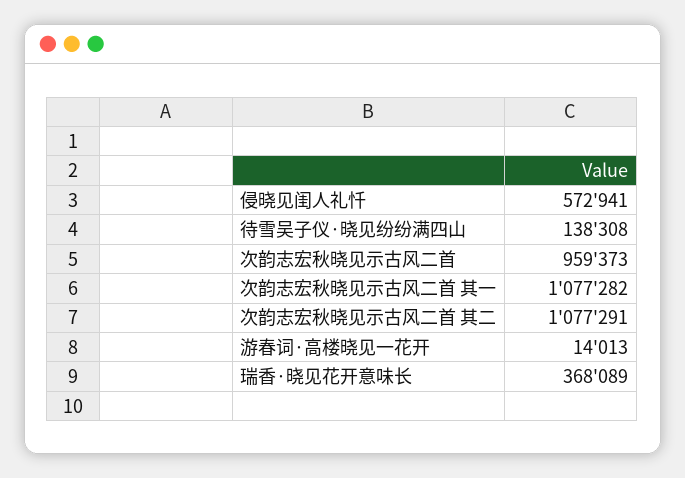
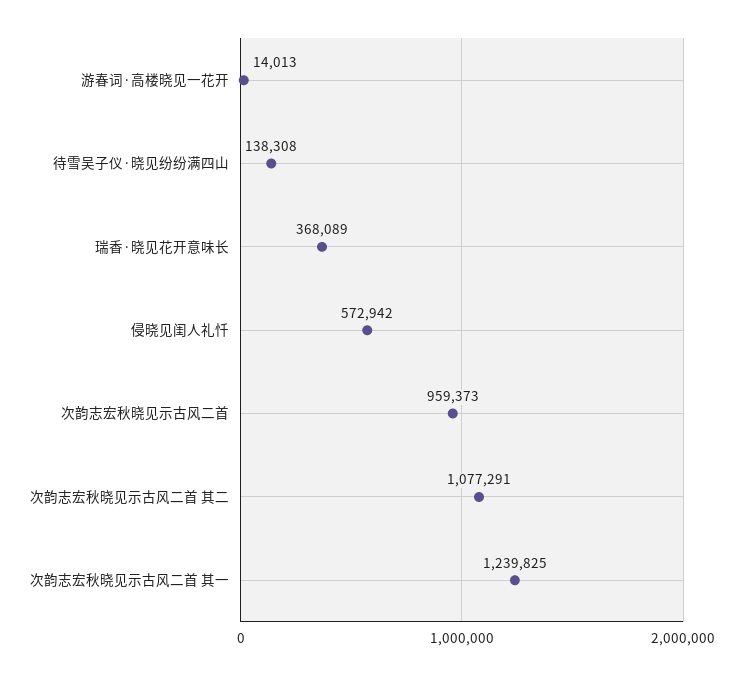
侵晓见闺人礼忏: 572941 -> 572942
次韵志宏秋晓见示古风二首 其一: 1077282 -> 1239825

